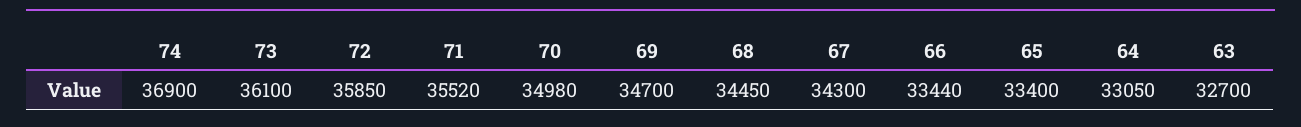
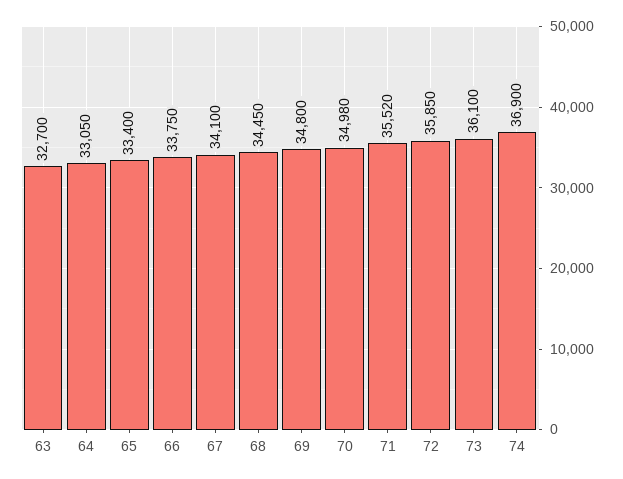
69: 34700 -> 34800
67: 34300 -> 34100
66: 33440 -> 33750

